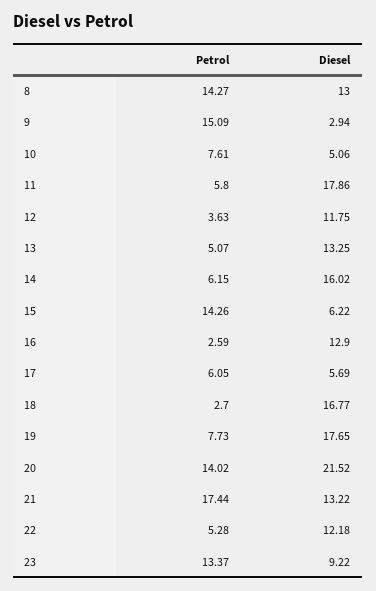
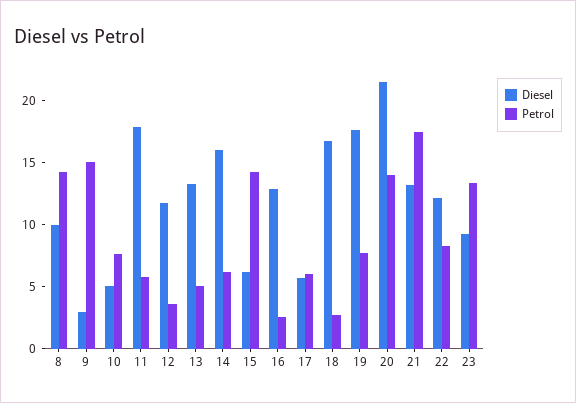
Diesel, 8: 13 -> 10
Petrol, 22: 5.28 -> 8

